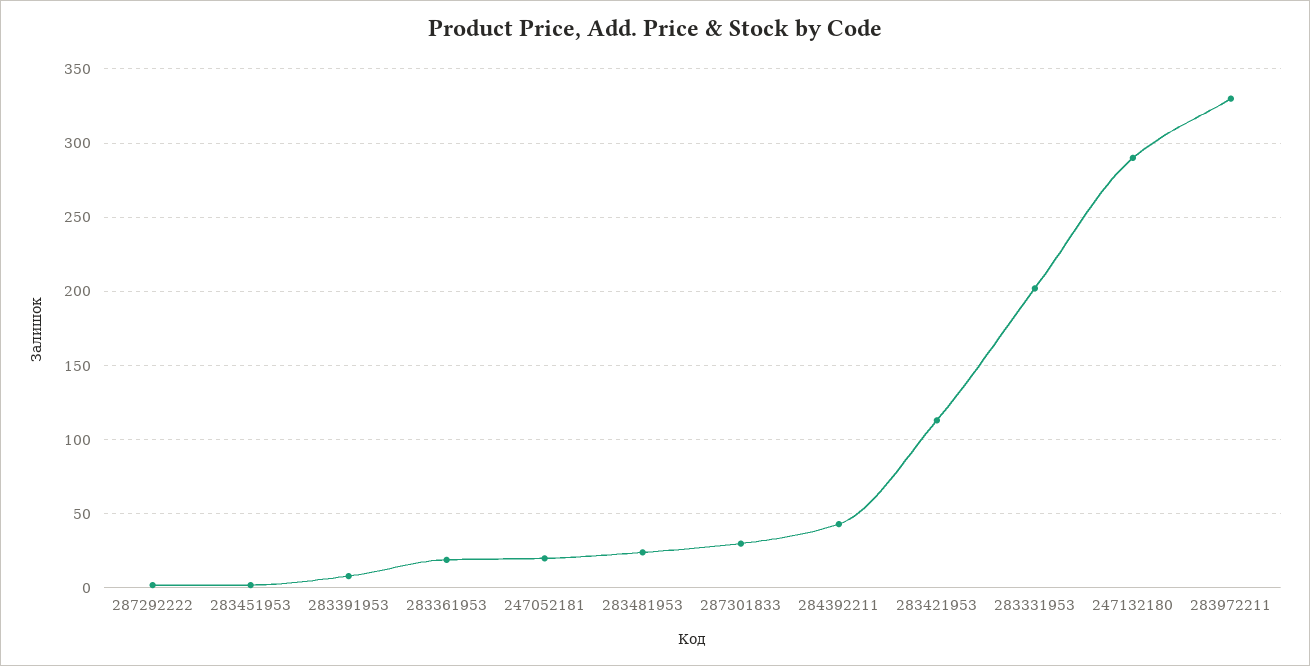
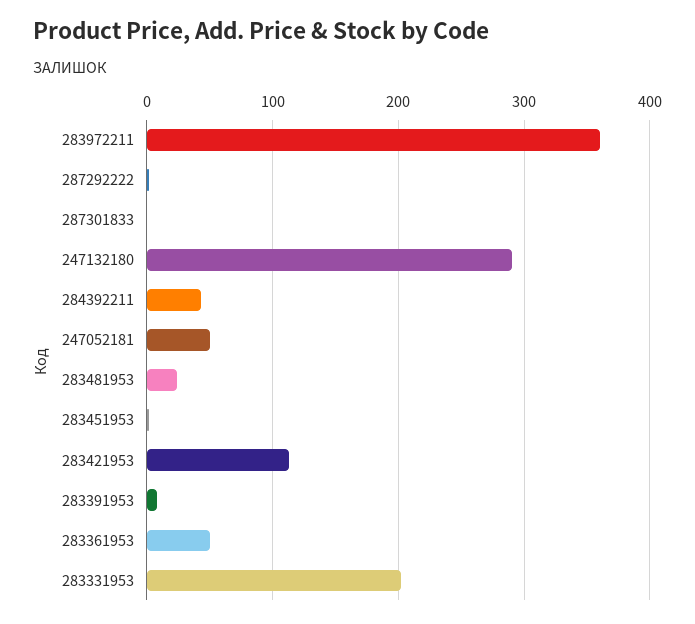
283361953: 20 -> 50
247052181: 20 -> 50
287301833: 30 -> 0
283972211: 330 -> 360

